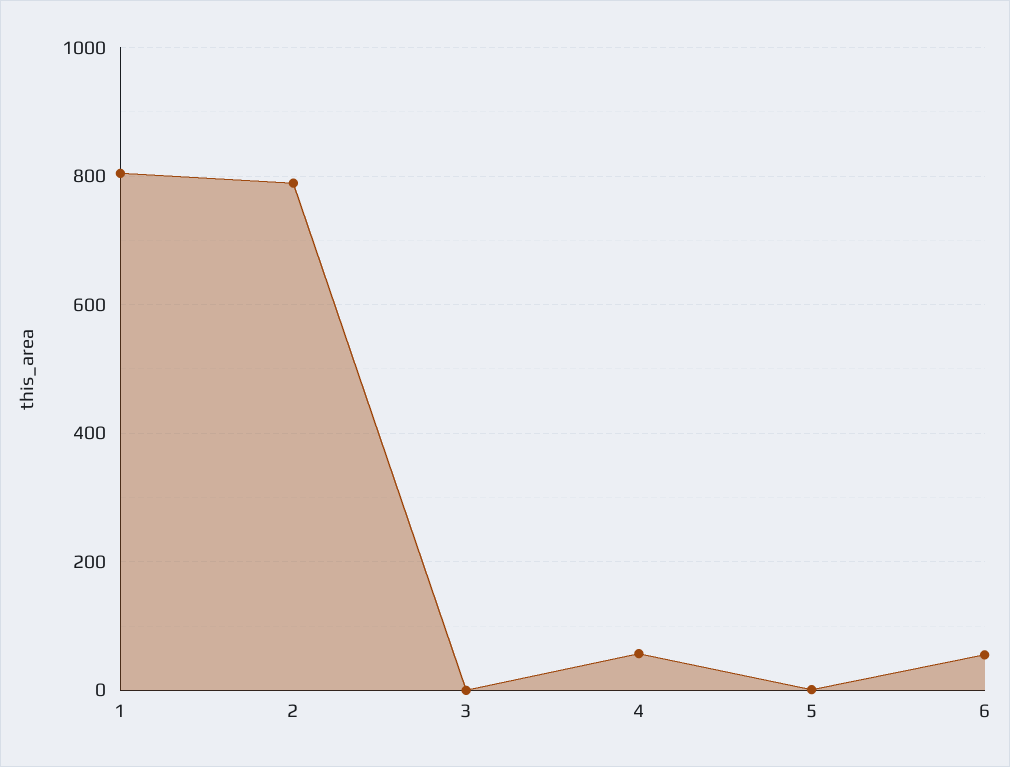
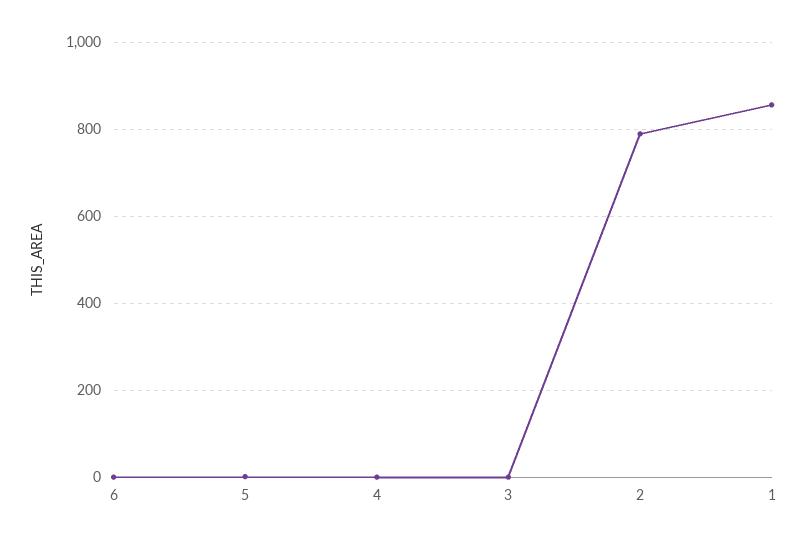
1: 800 -> 860
4: 60 -> 0
6: 60 -> 0

